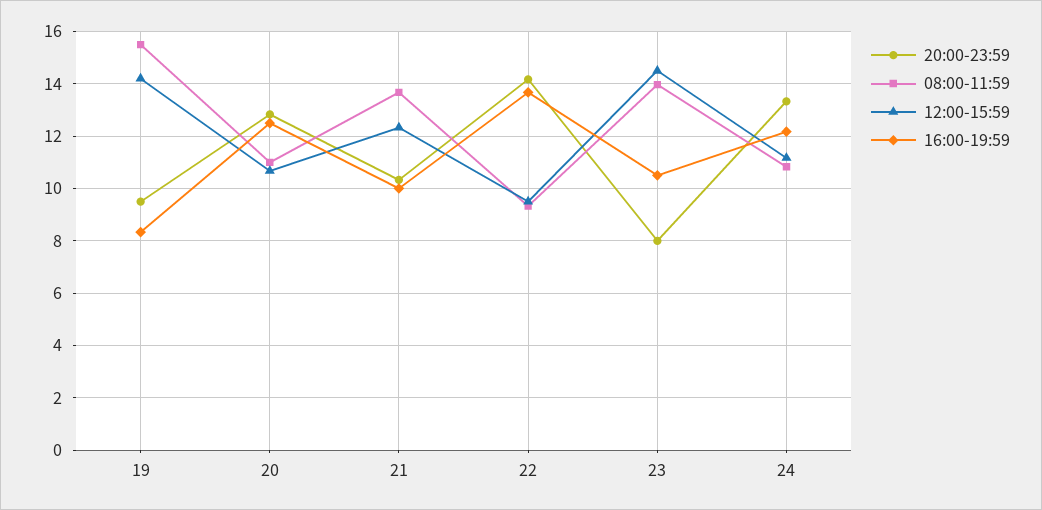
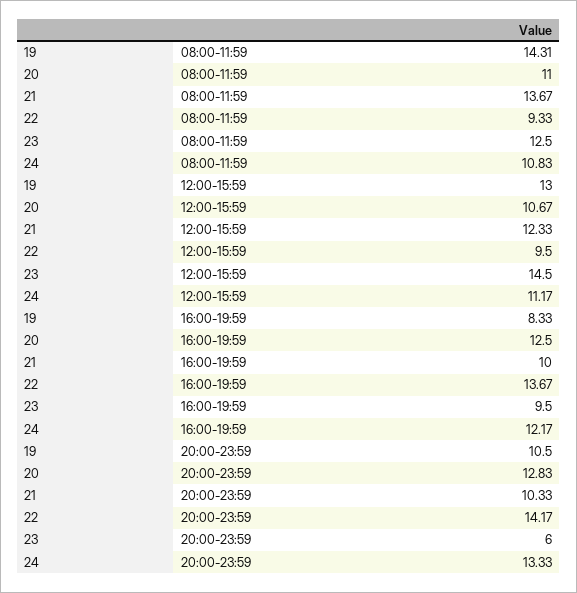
20:00-23:59, 19: 9.5 -> 10.5
08:00-11:59, 19: 15.5 -> 14.31
12:00-15:59, 19: 14.25 -> 13
20:00-23:59, 23: 8 -> 6
08:00-11:59, 23: 14 -> 12.5
16:00-19:59, 23: 10.5 -> 9.5

